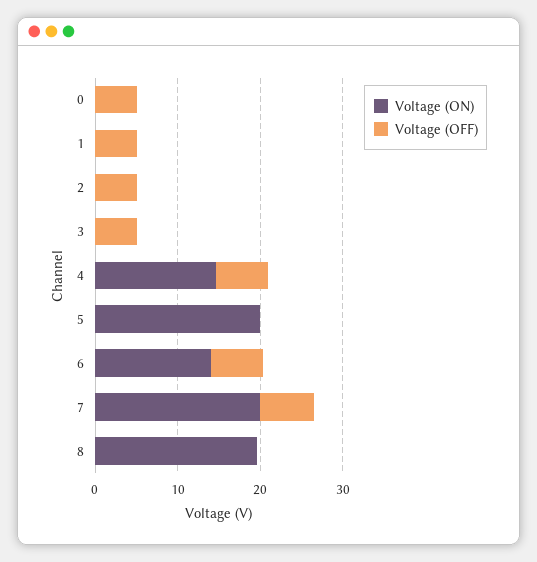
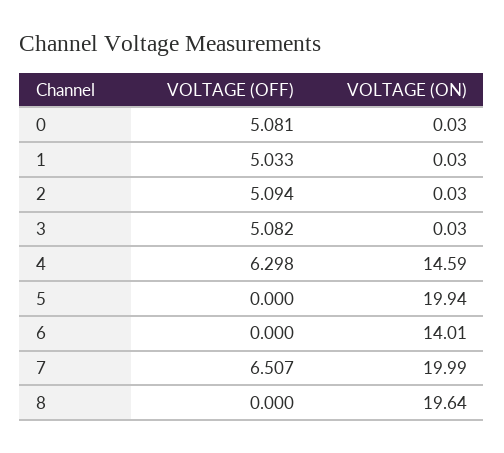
Voltage (OFF), 6: 6 -> 0

